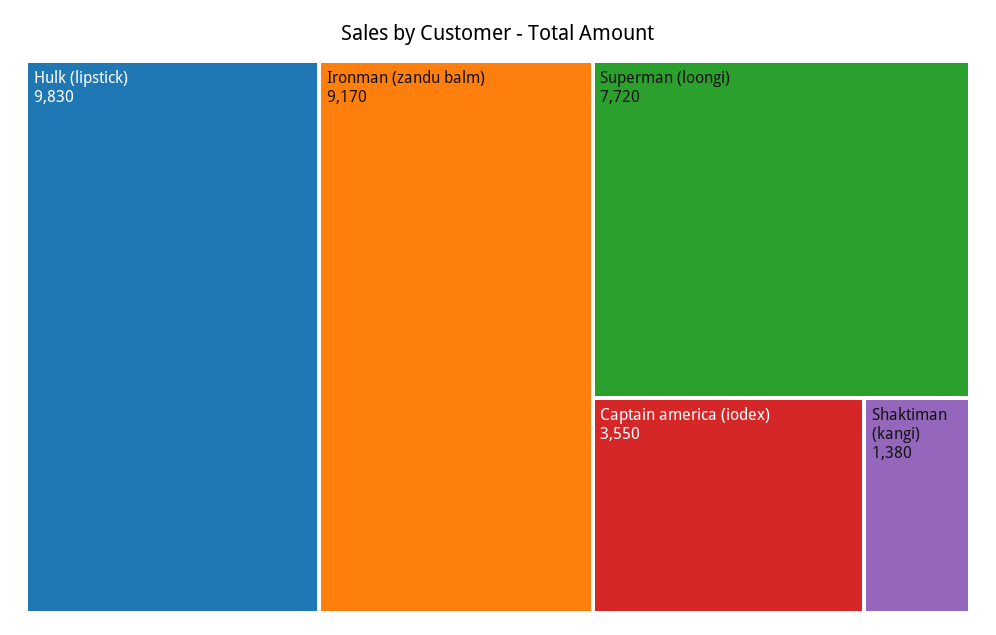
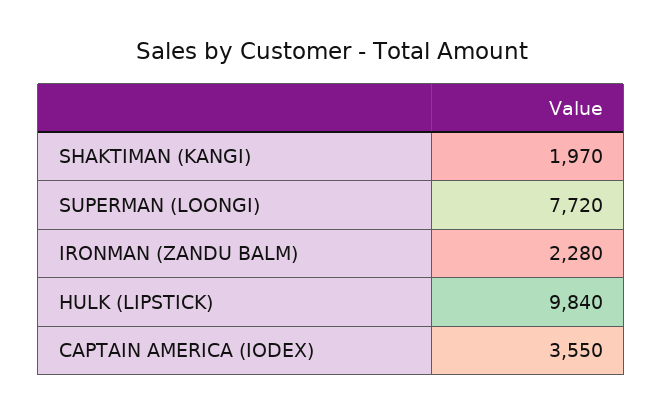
Hulk (lipstick): 9830 -> 9840
Ironman (zandu balm): 9170 -> 2280
Shaktiman (kangi): 1380 -> 1970

